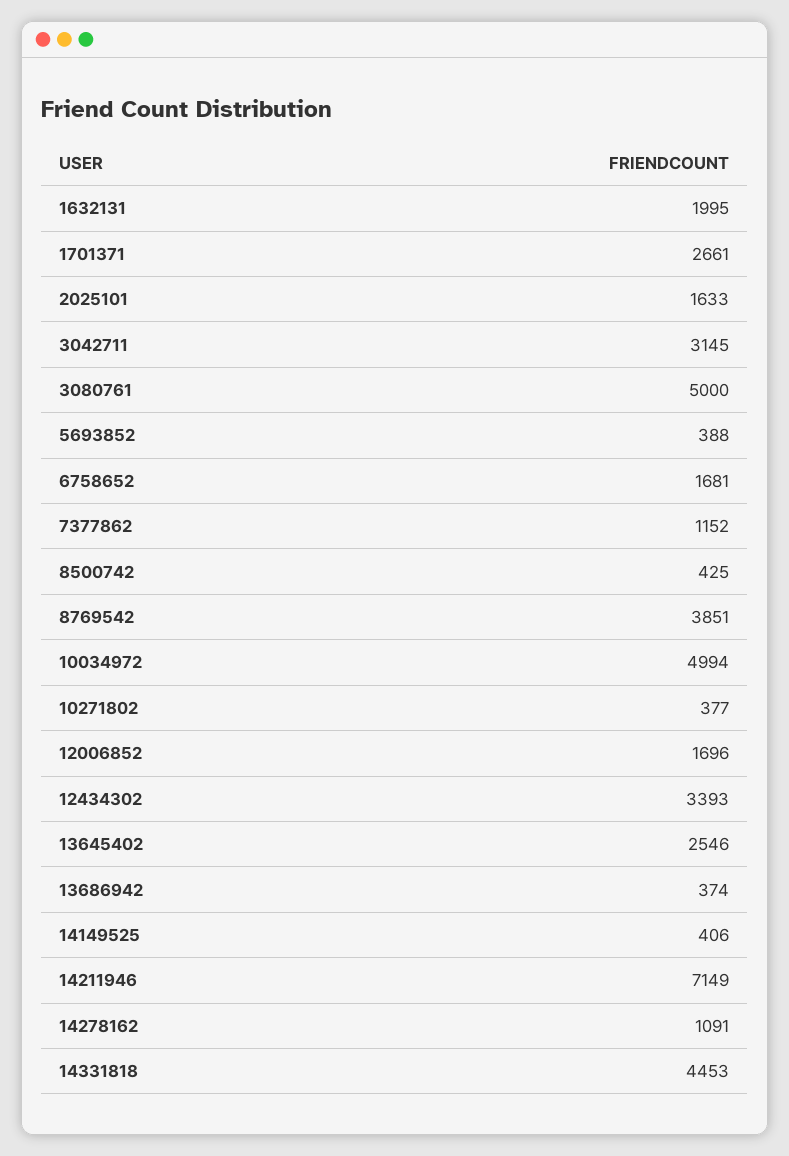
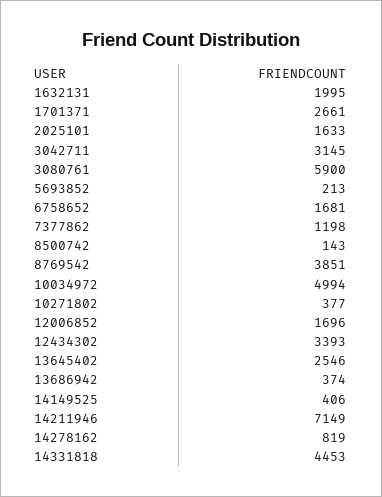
3080761: 5000 -> 5900
5693852: 388 -> 213
7377862: 1152 -> 1198
8500742: 425 -> 143
14278162: 1091 -> 819

